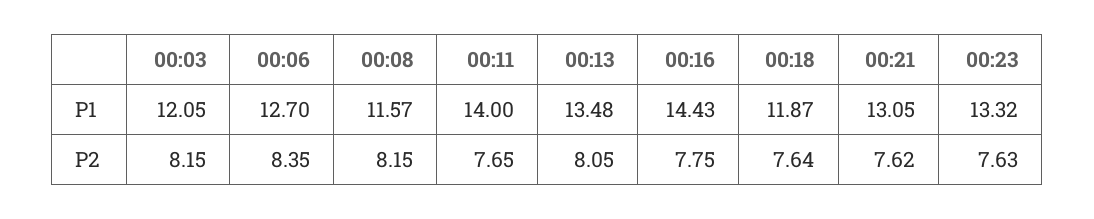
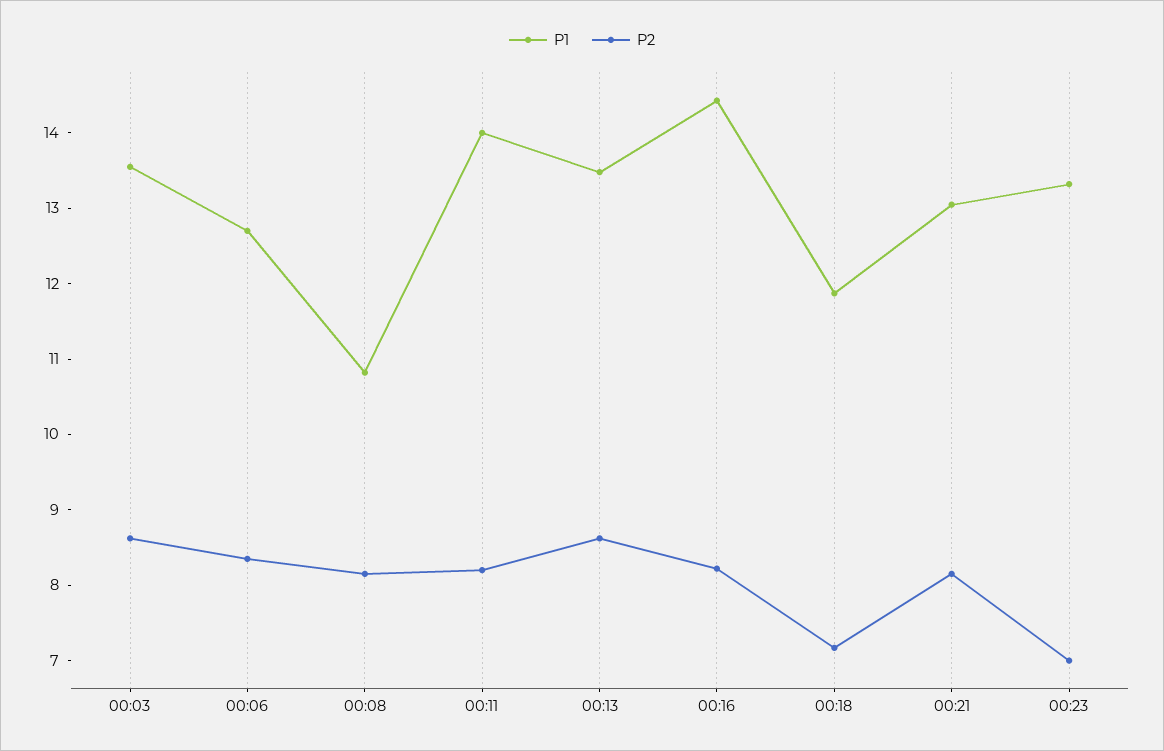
P1, 00:03: 12.05 -> 13.6
P1, 00:08: 11.57 -> 10.8
P2, 00:03: 8.15 -> 8.6
P2, 00:11: 7.65 -> 8.2
P2, 00:13: 8.05 -> 8.6
P2, 00:16: 7.75 -> 8.2
P2, 00:18: 7.64 -> 7.2
P2, 00:21: 7.62 -> 8.2
P2, 00:23: 7.63 -> 7

